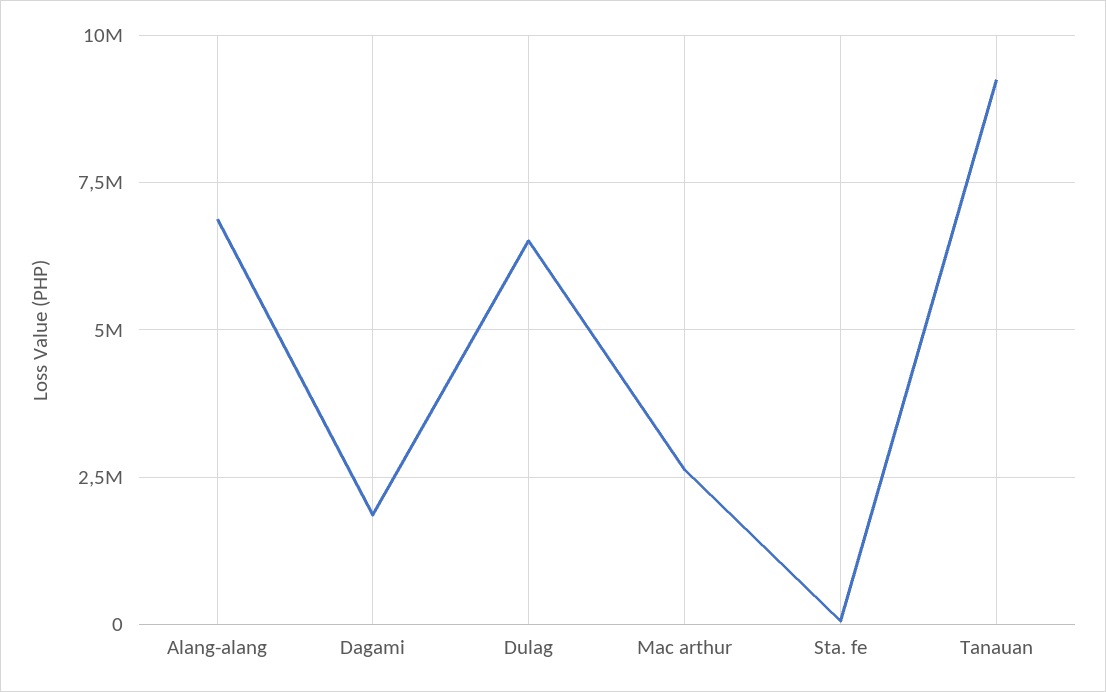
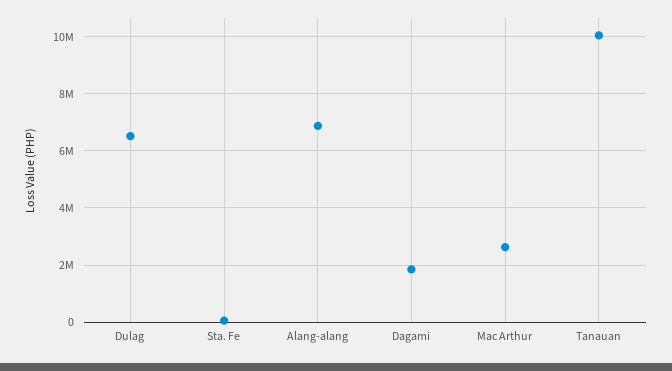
Tanauan: 9250000 -> 10000000

